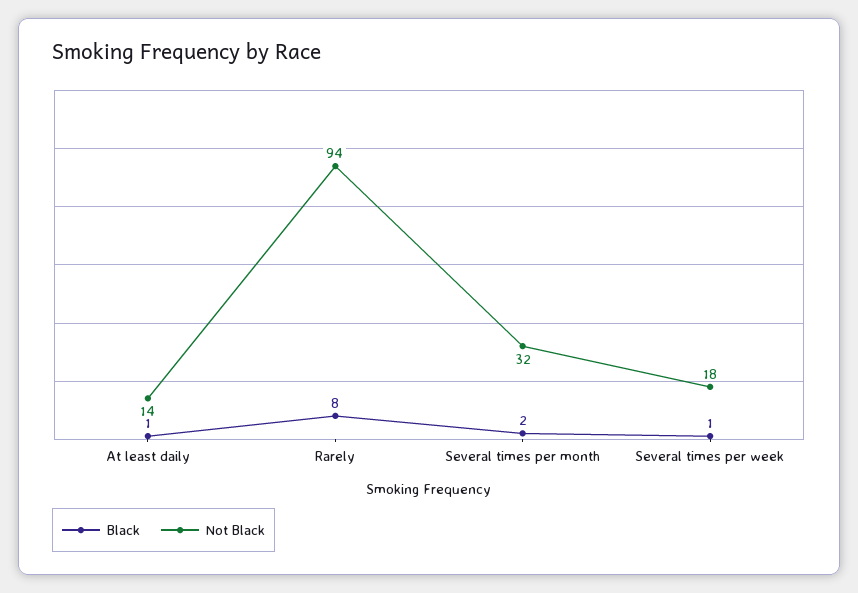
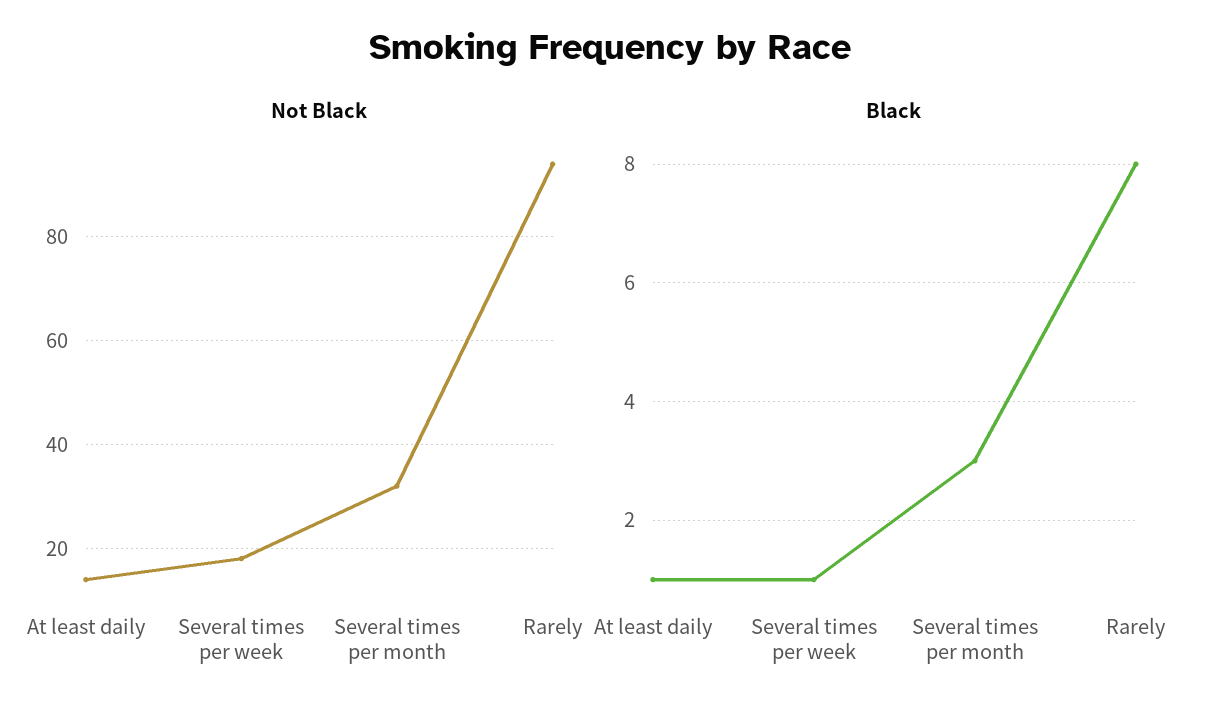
Black, Several times per month: 2 -> 3

